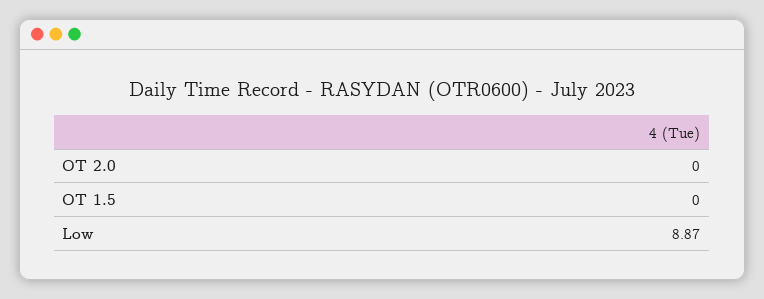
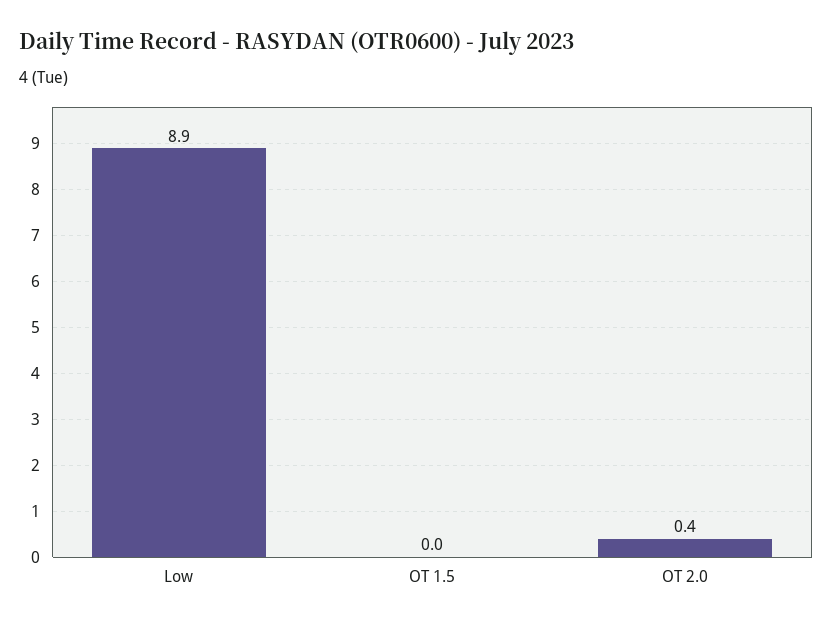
OT 2.0: 0 -> 0.4

